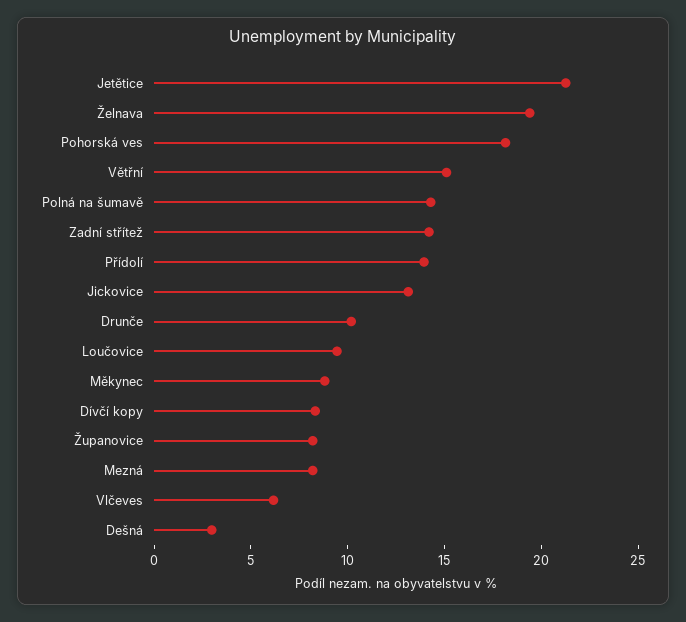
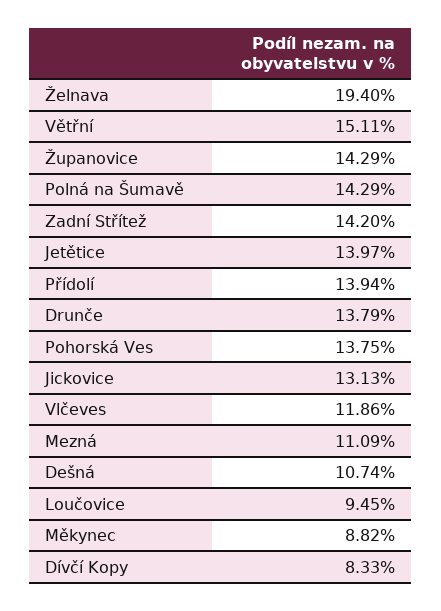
Jetětice: 21 -> 13.97
Pohorská ves: 18 -> 13.75
Drunče: 10 -> 13.79
Županovice: 8 -> 14.29
Mezná: 8 -> 11.09
Vlčeves: 6 -> 11.86
Dešná: 3 -> 10.74

